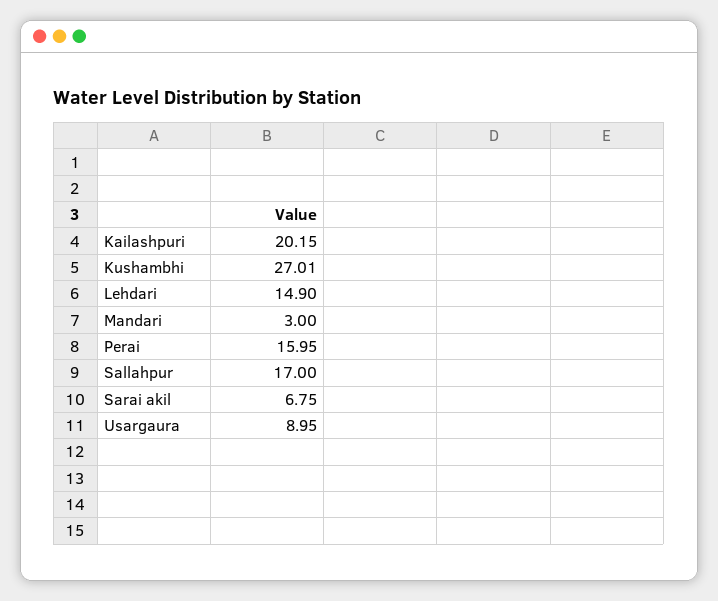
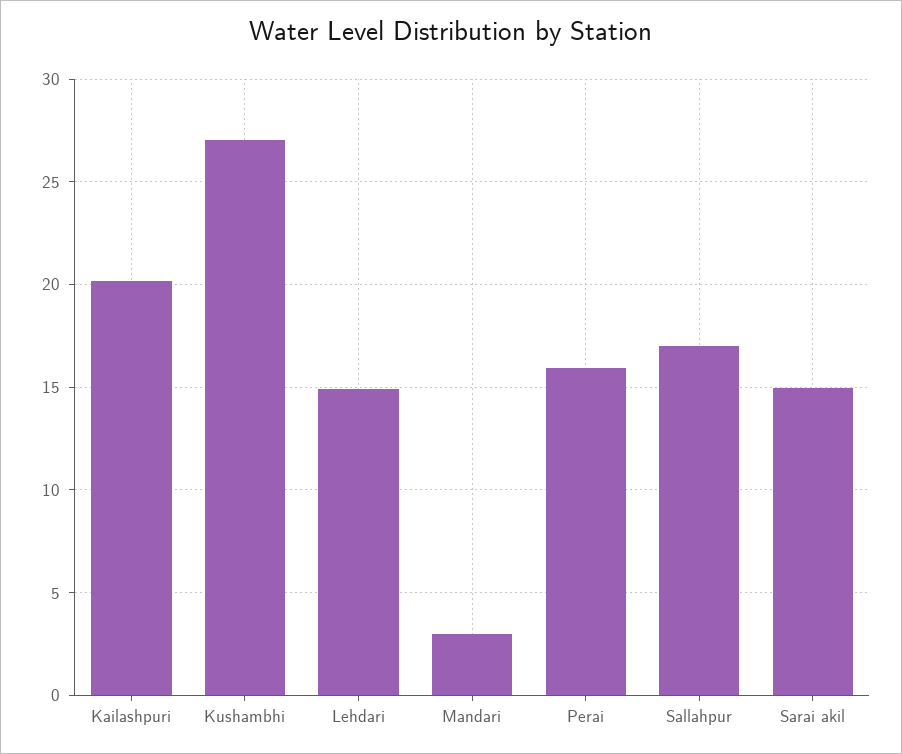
Sarai akil: 6.75 -> 15
Usargaura: 8.95 -> none

